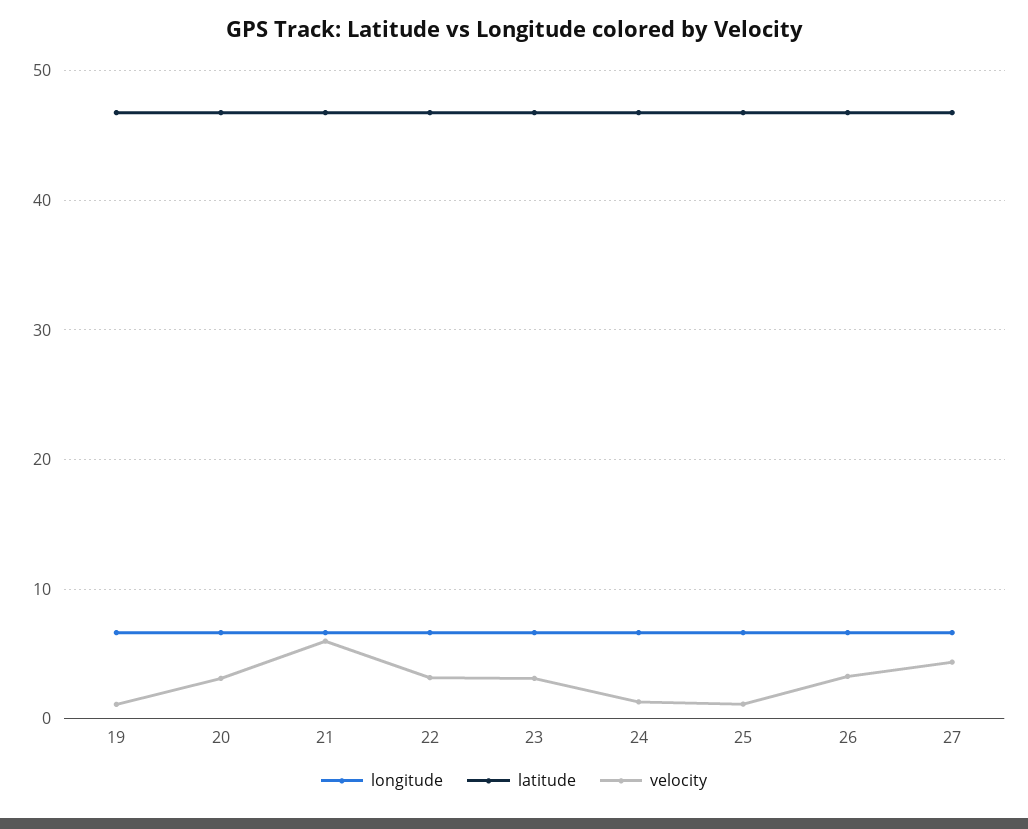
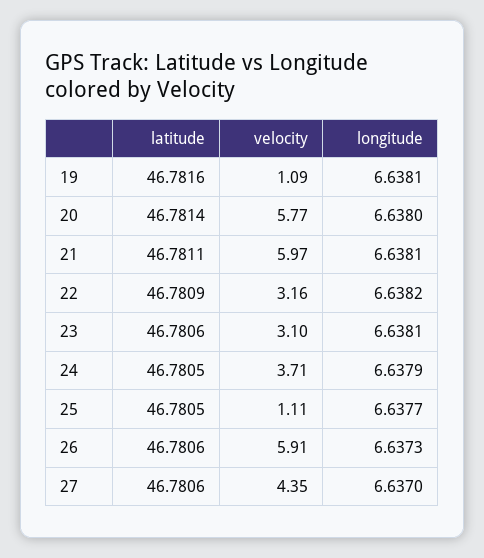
velocity, 20: 3 -> 5.77
velocity, 24: 1 -> 3.71
velocity, 26: 3 -> 5.91

